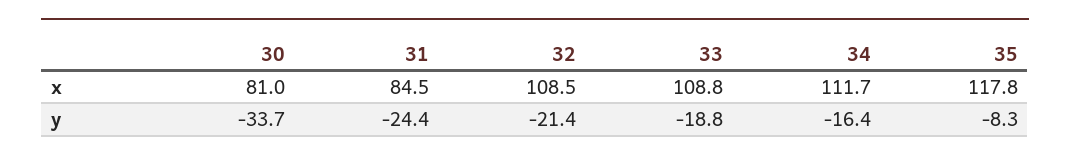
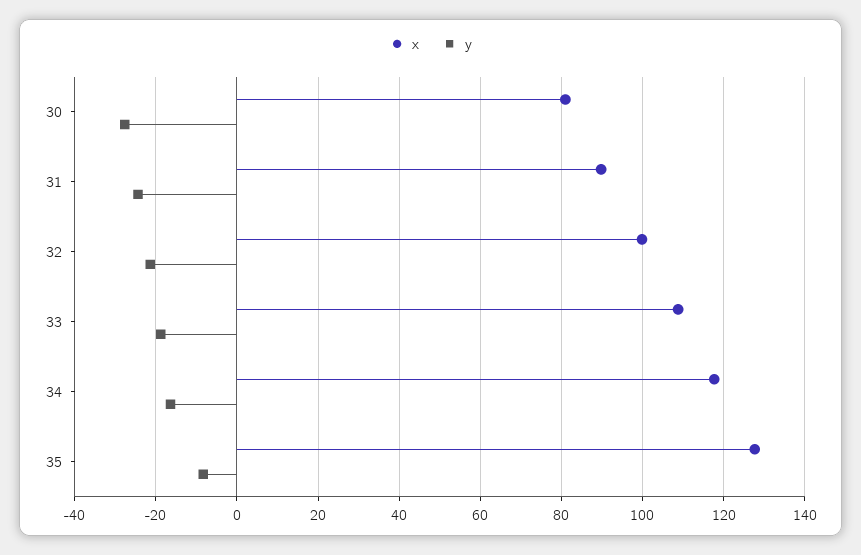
x, 31: 84.5 -> 90
x, 32: 108.5 -> 100
x, 34: 111.7 -> 118
x, 35: 117.8 -> 128
y, 30: -33.7 -> -28

